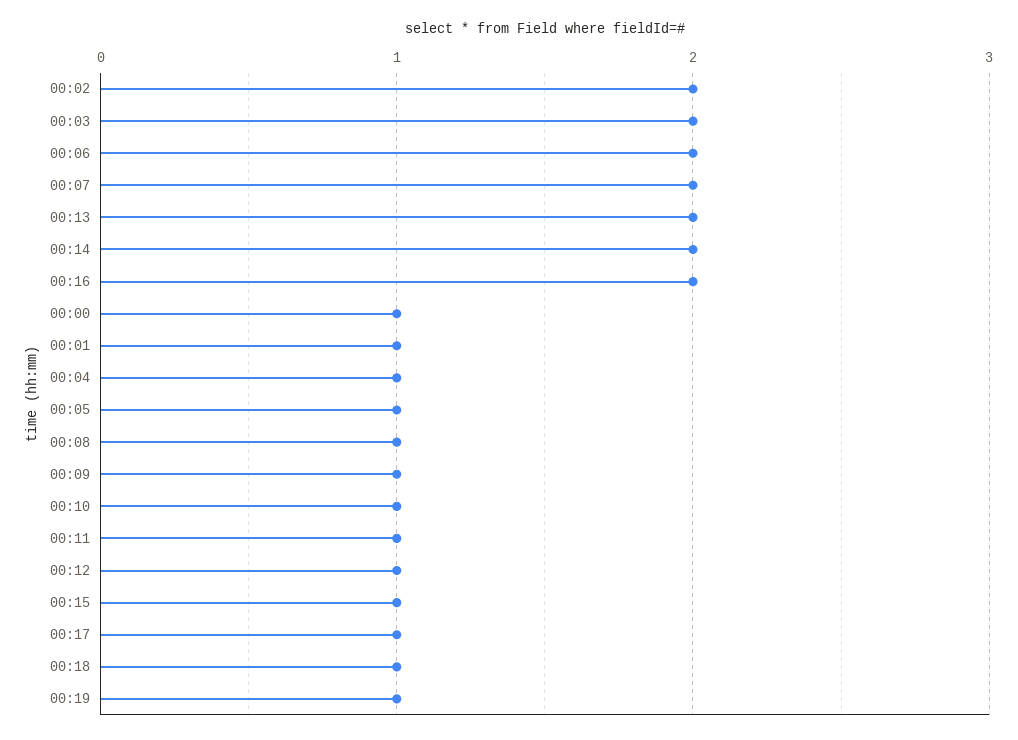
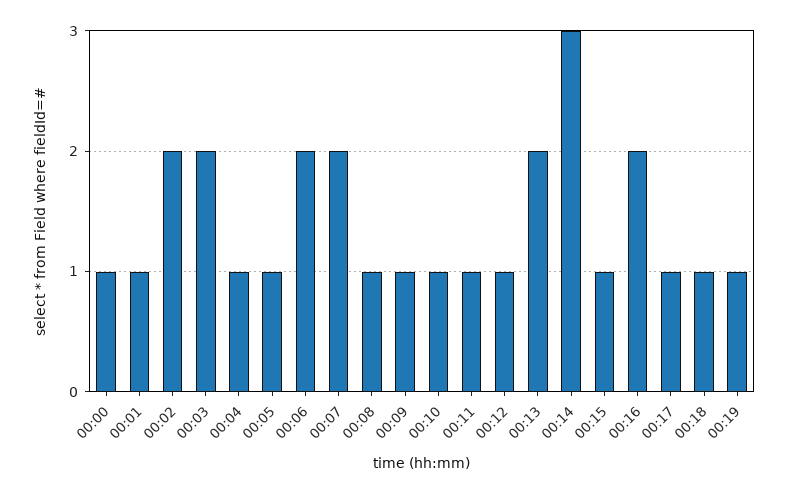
00:14: 2 -> 3

